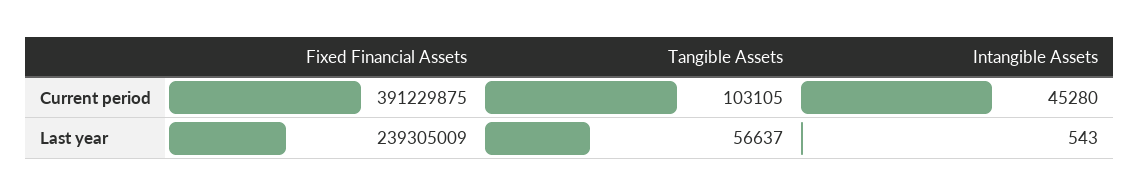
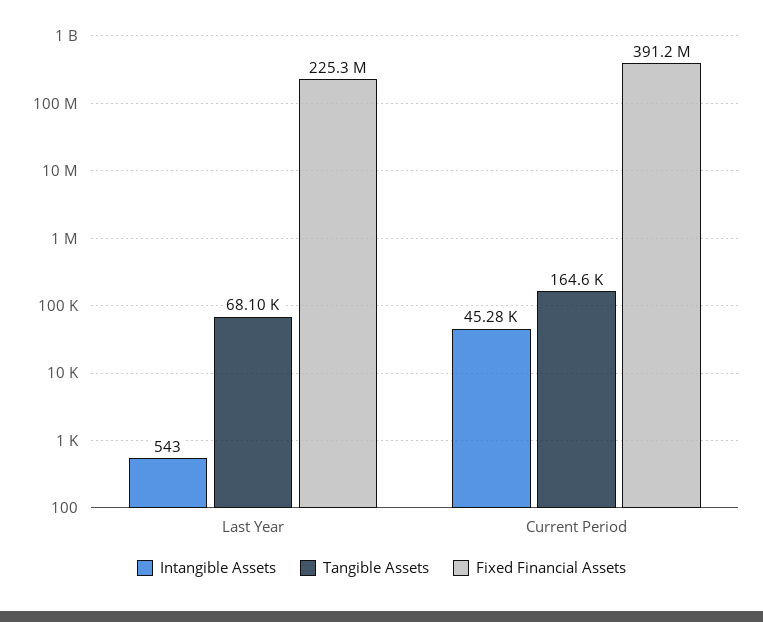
Tangible Assets, Current period: 103105 -> 164600
Fixed Financial Assets, Last year: 239305009 -> 225300000
Tangible Assets, Last year: 56637 -> 68100

